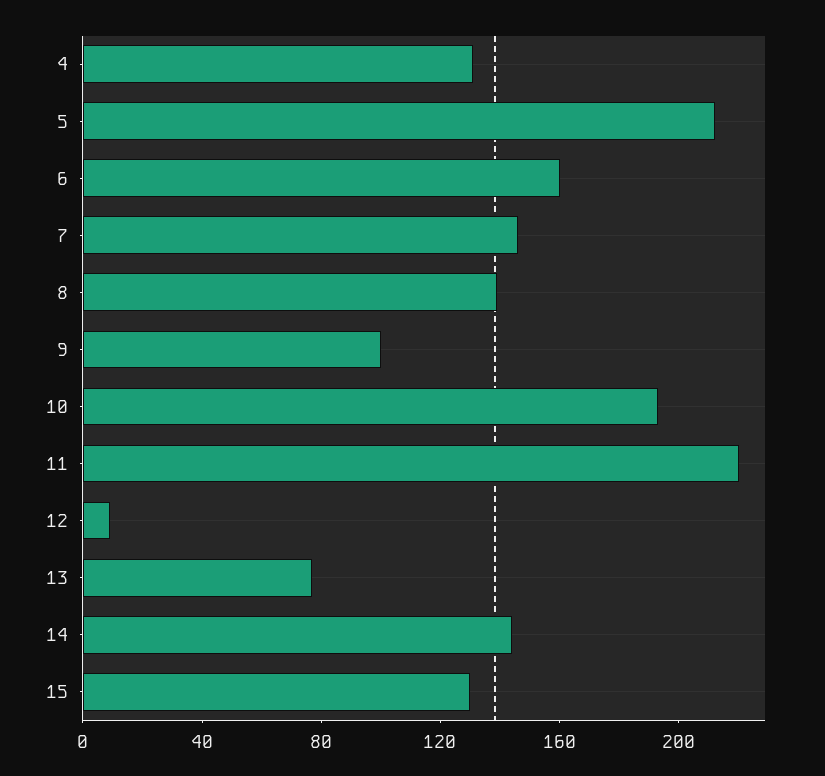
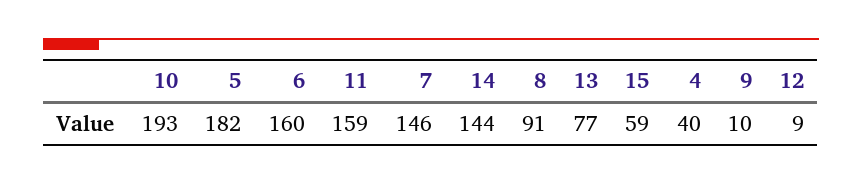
4: 130 -> 40
5: 210 -> 182
8: 140 -> 91
9: 100 -> 10
11: 220 -> 159
15: 130 -> 59

